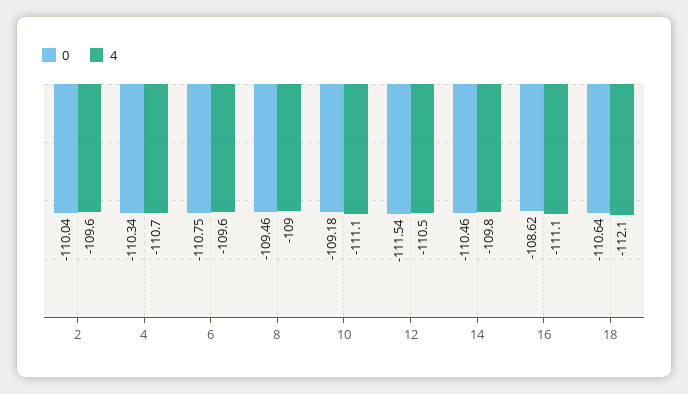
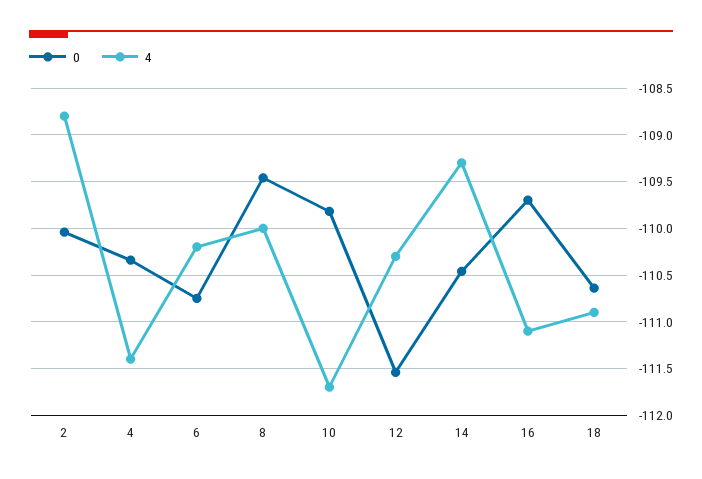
4, 2: -109.6 -> -108.8
4, 4: -110.7 -> -111.4
4, 6: -109.6 -> -110.2
4, 8: -109 -> -110
0, 10: -109.18 -> -109.8
4, 10: -111.1 -> -111.7
4, 12: -110.5 -> -110.3
4, 14: -109.8 -> -109.3
0, 16: -108.62 -> -109.7
4, 18: -112.1 -> -110.9

